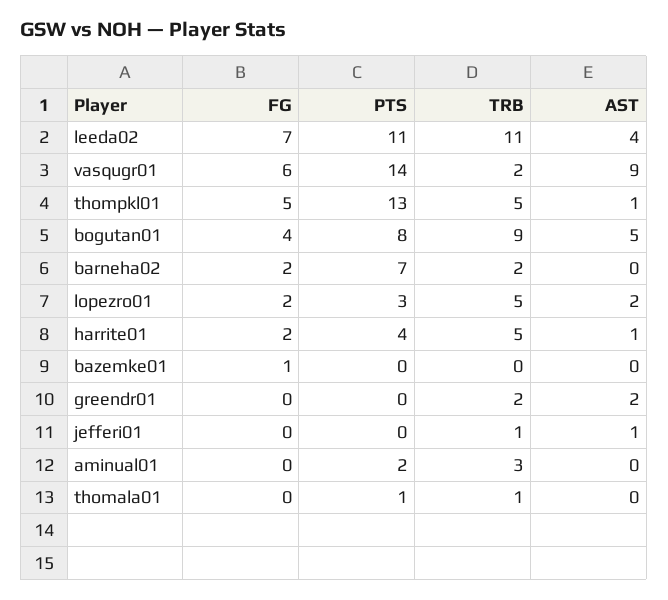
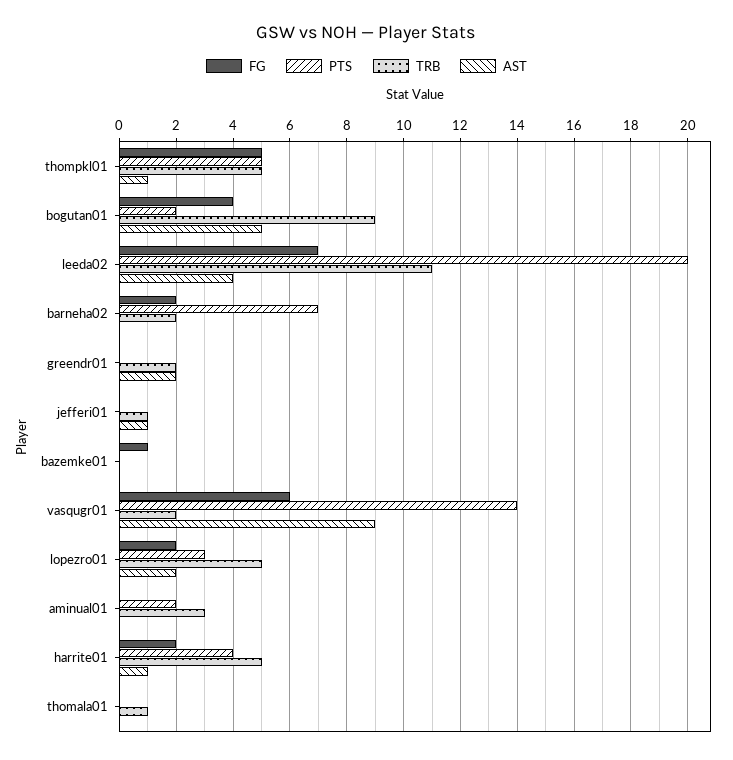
PTS, leeda02: 11 -> 20
PTS, thompkl01: 13 -> 5
PTS, bogutan01: 8 -> 2
PTS, thomala01: 1 -> 0

